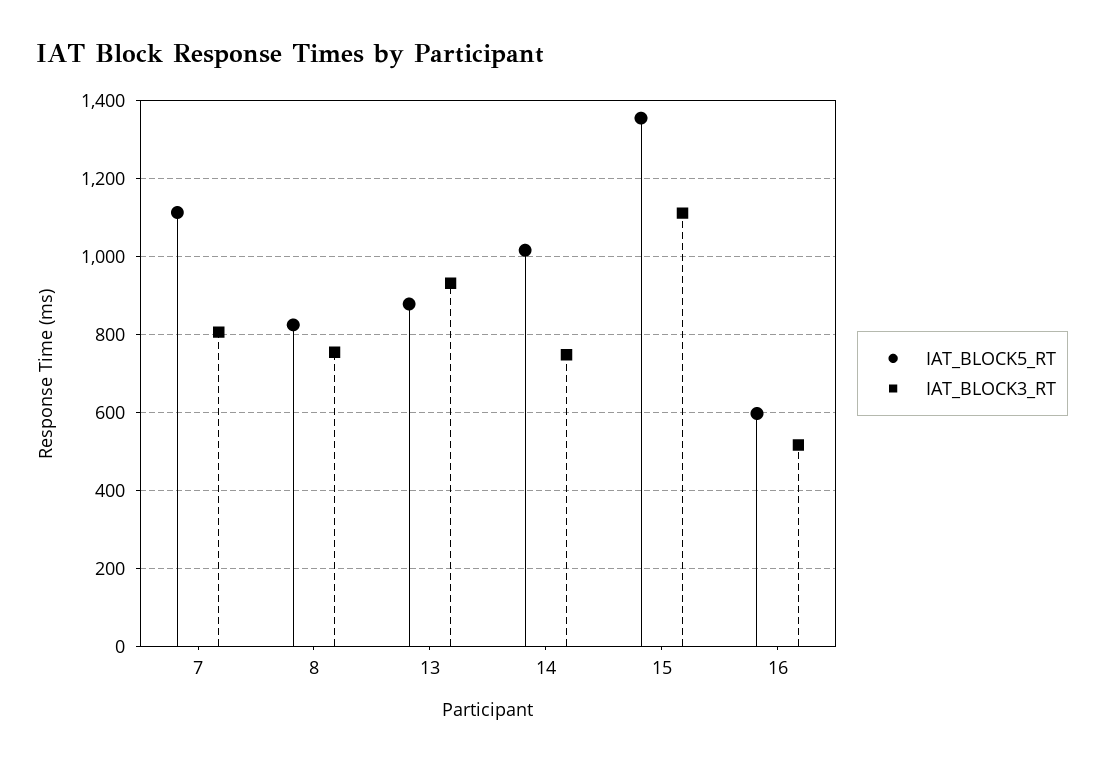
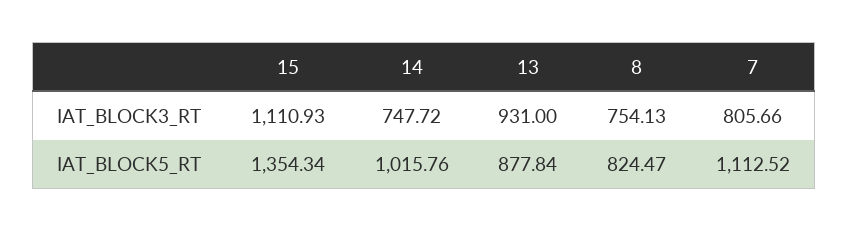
IAT_BLOCK5_RT, 16: 600 -> none
IAT_BLOCK3_RT, 16: 520 -> none

